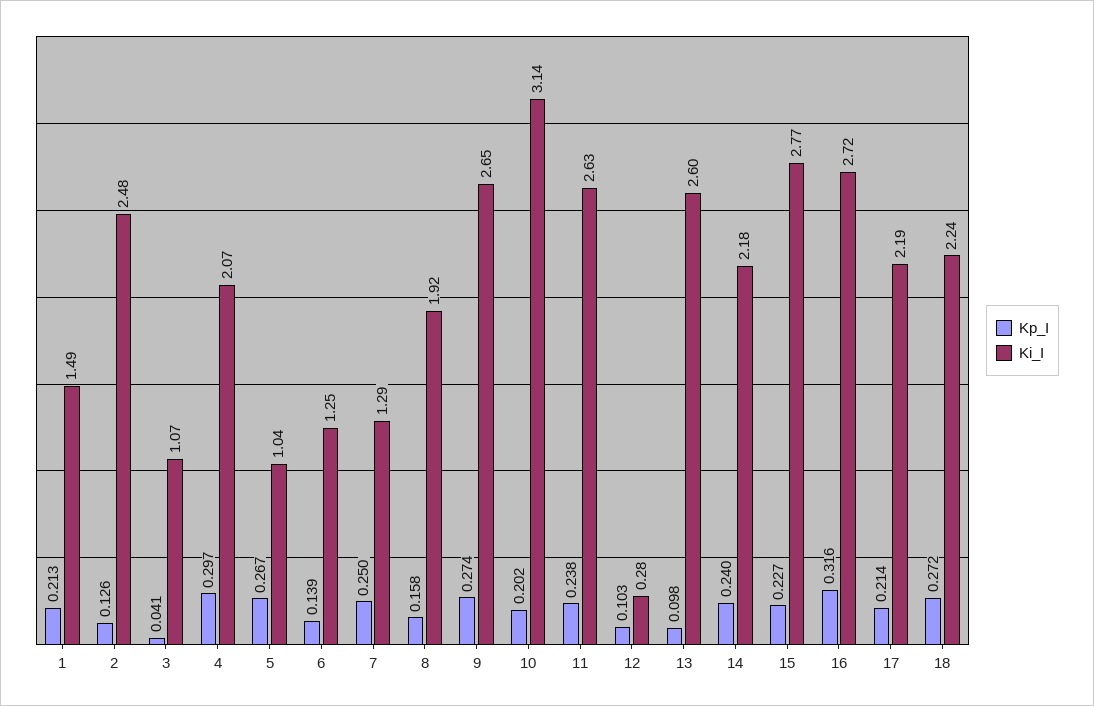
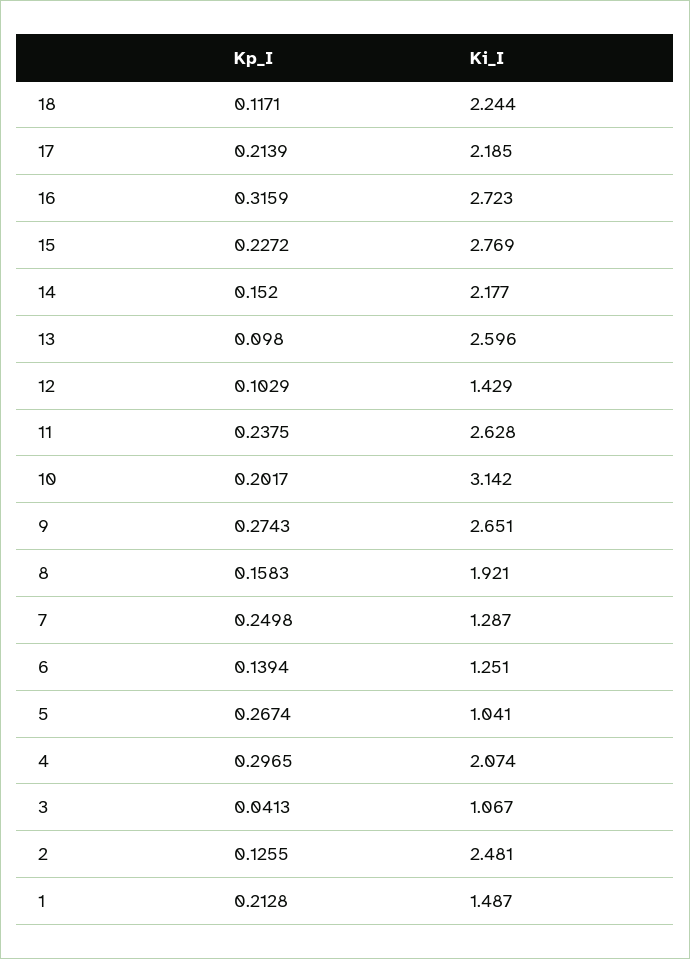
Ki_I, 12: 0.28 -> 1.429
Kp_I, 14: 0.24 -> 0.152
Kp_I, 18: 0.272 -> 0.1171

